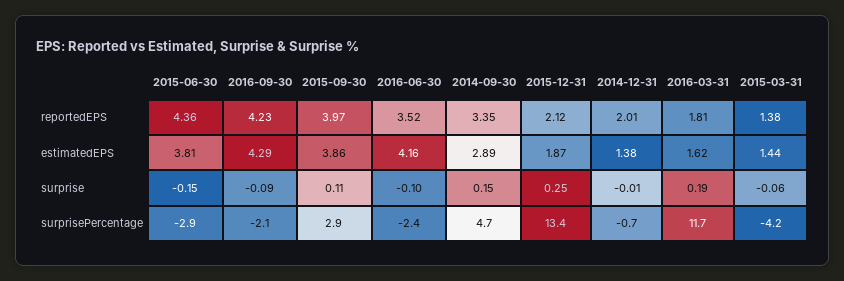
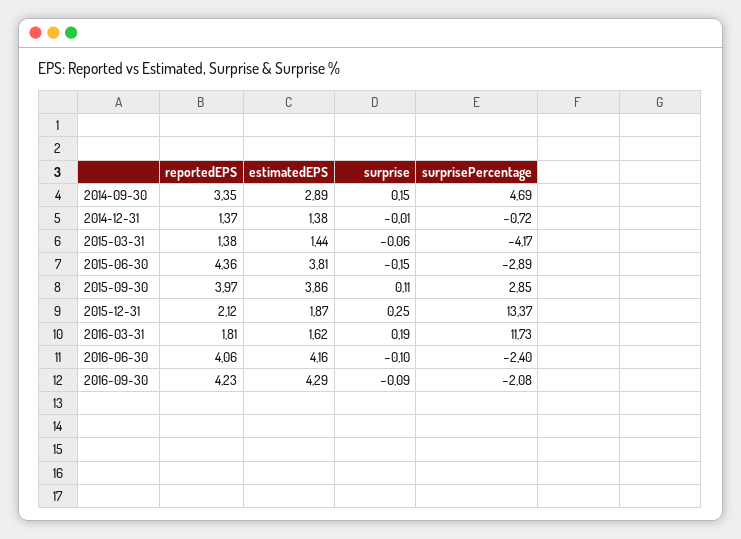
2016-06-30, reportedEPS: 3.52 -> 4.06
2014-12-31, reportedEPS: 2.01 -> 1.37

